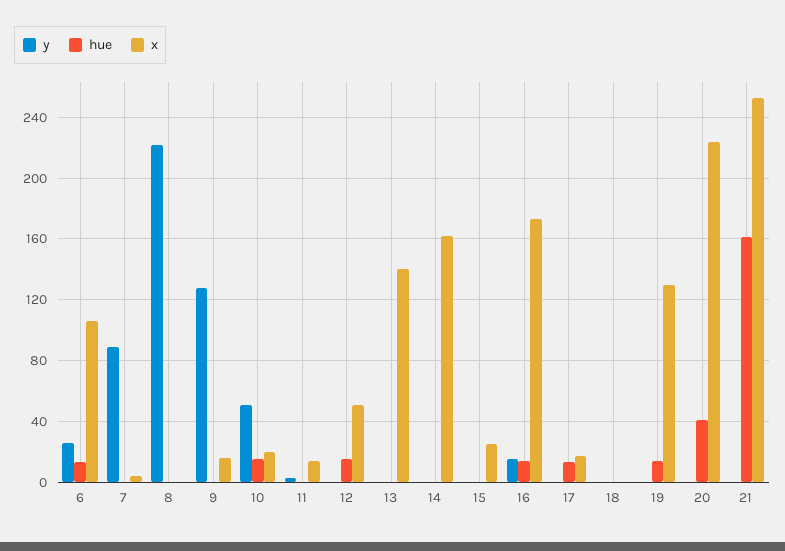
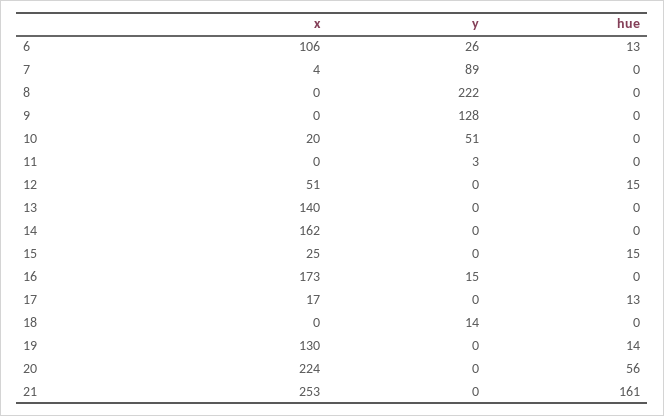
x, 9: 15 -> 0
hue, 10: 15 -> 0
x, 11: 15 -> 0
hue, 15: 0 -> 15
hue, 16: 15 -> 0
y, 18: 0 -> 14
hue, 20: 40 -> 56

